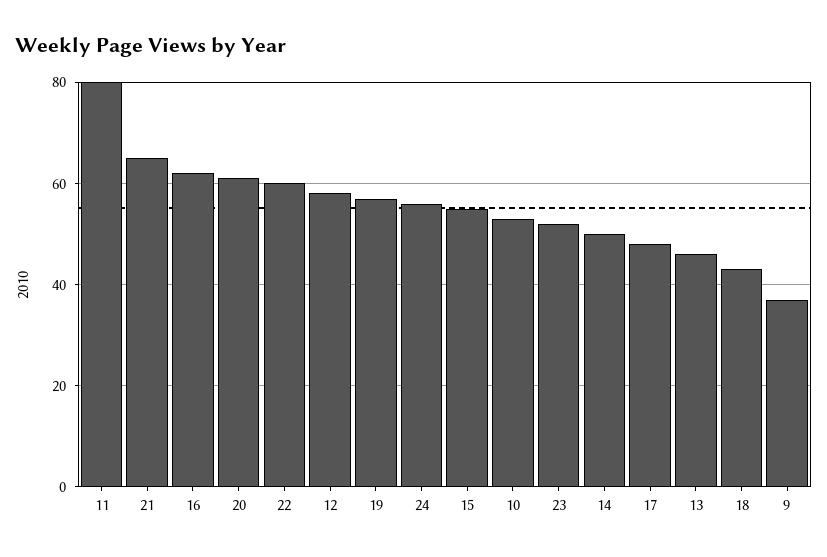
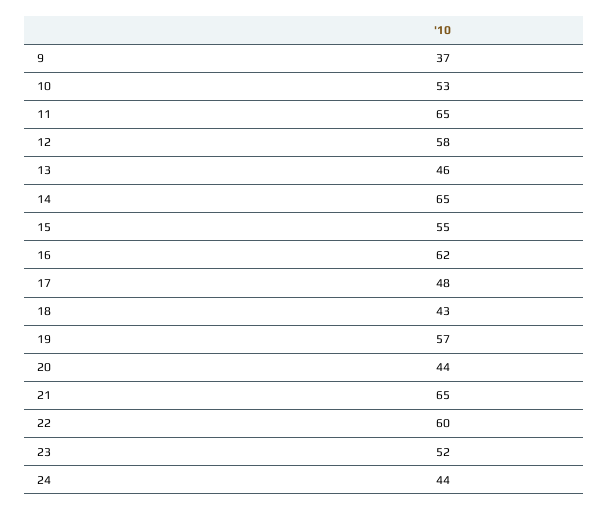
11: 80 -> 65
20: 60 -> 44
24: 55 -> 44
14: 50 -> 65

